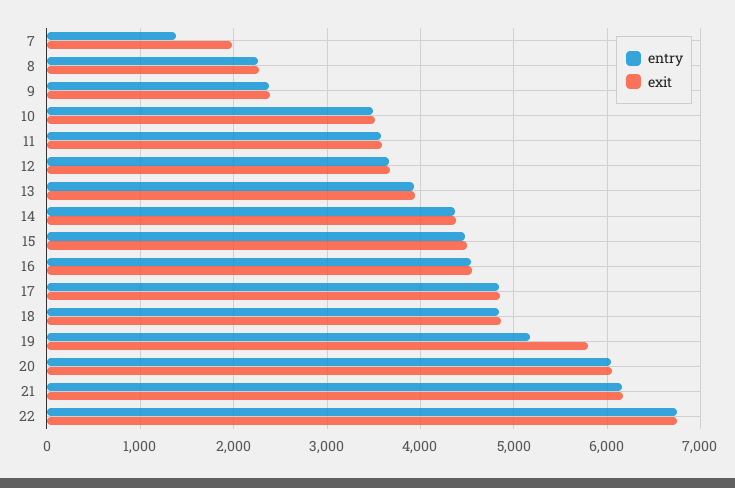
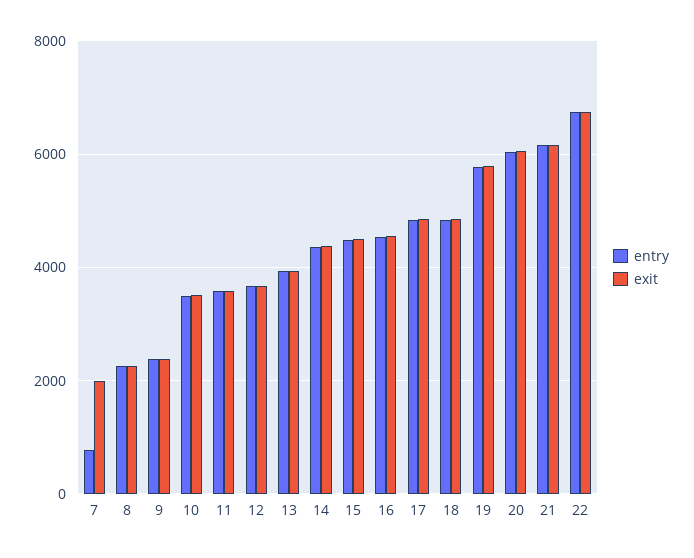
entry, 7: 1400 -> 800
entry, 19: 5200 -> 5800

